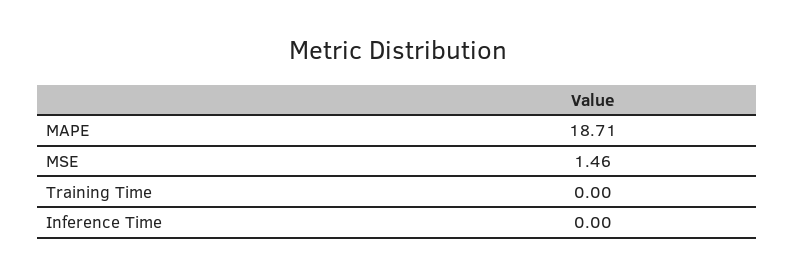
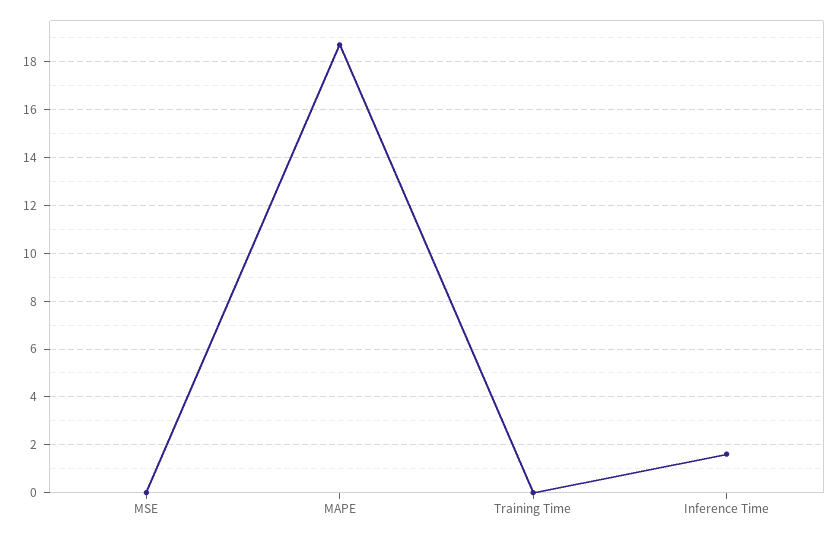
MSE: 1.46 -> 0
Inference Time: 0 -> 1.5

